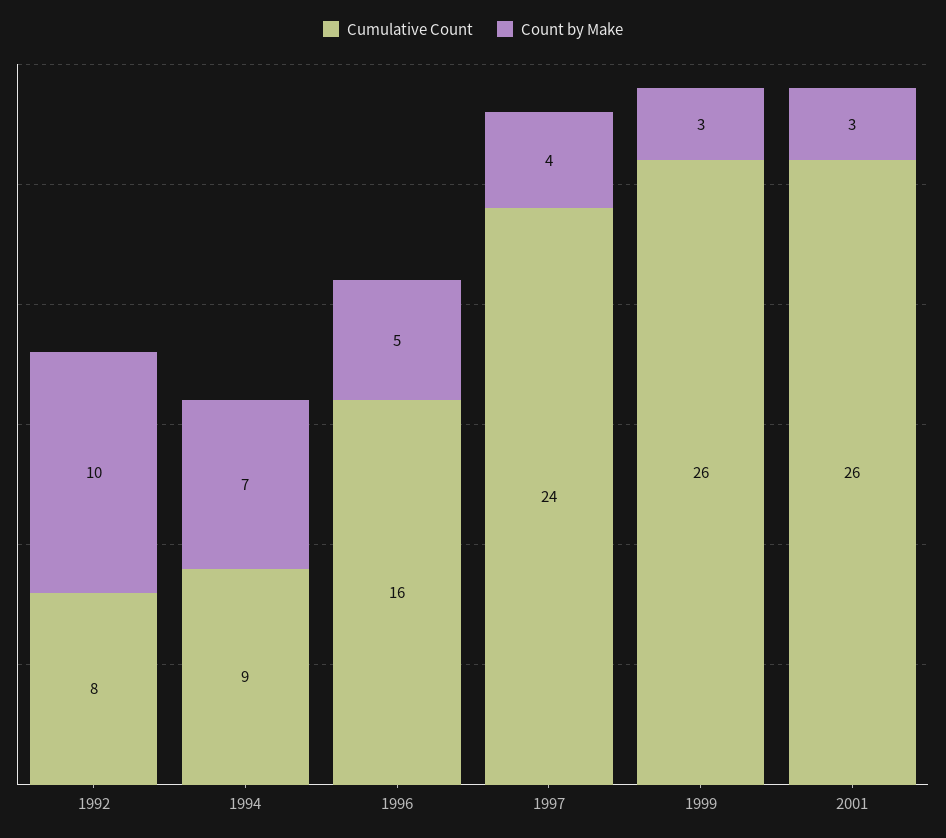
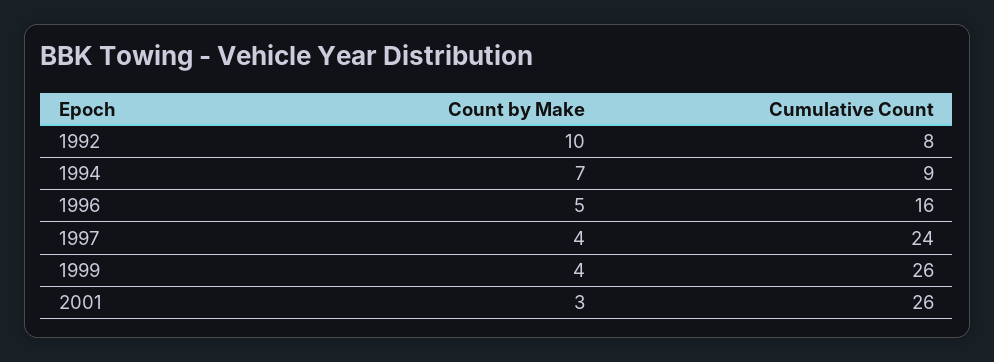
Count by Make, 1999: 3 -> 4

